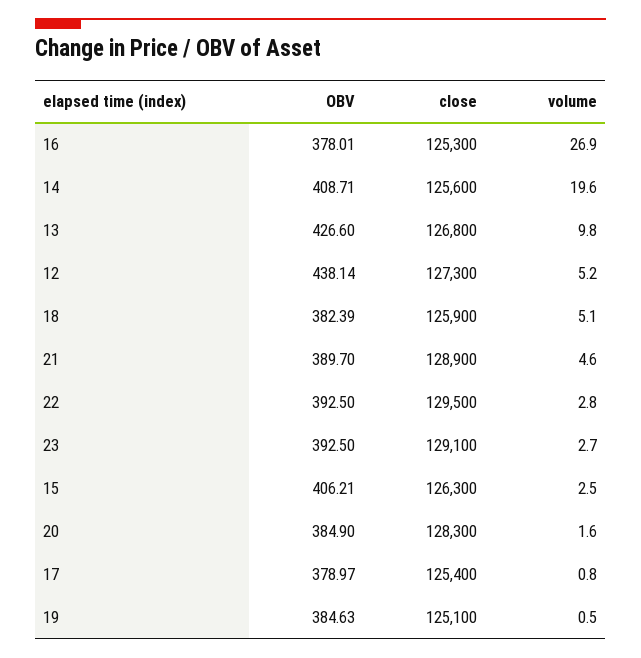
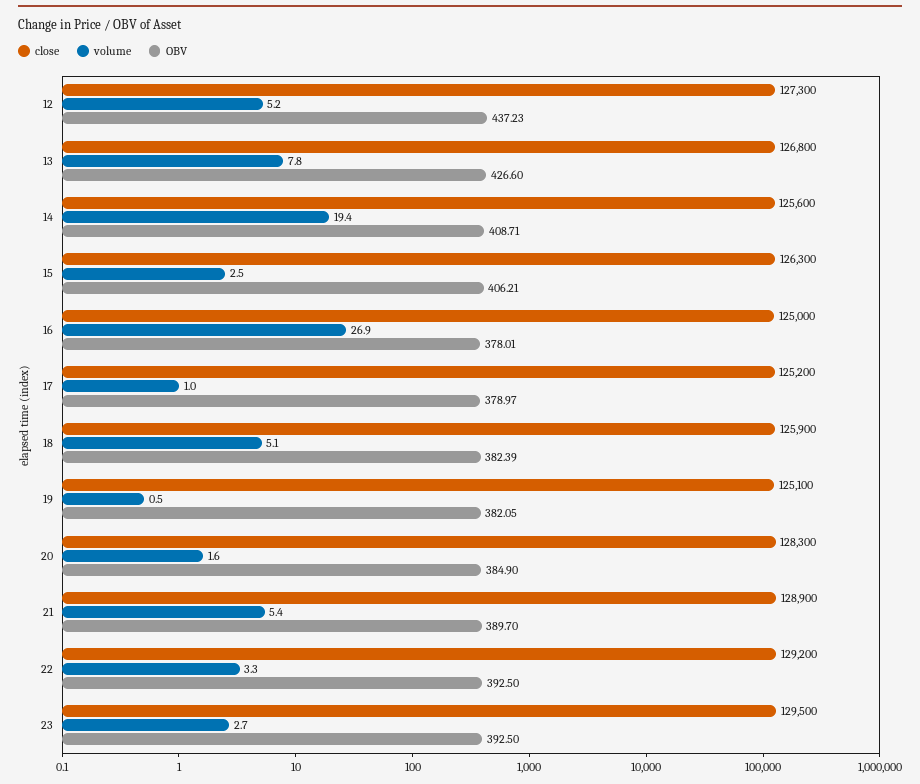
close, 16: 125300 -> 125000
volume, 14: 19.6 -> 19.4
volume, 13: 9.8 -> 7.8
OBV, 12: 438.14 -> 437.23
volume, 21: 4.6 -> 5.4
close, 22: 129500 -> 129200
volume, 22: 2.8 -> 3.3
close, 23: 129100 -> 129500
close, 17: 125400 -> 125200
volume, 17: 0.8 -> 1
OBV, 19: 384.63 -> 382.05

